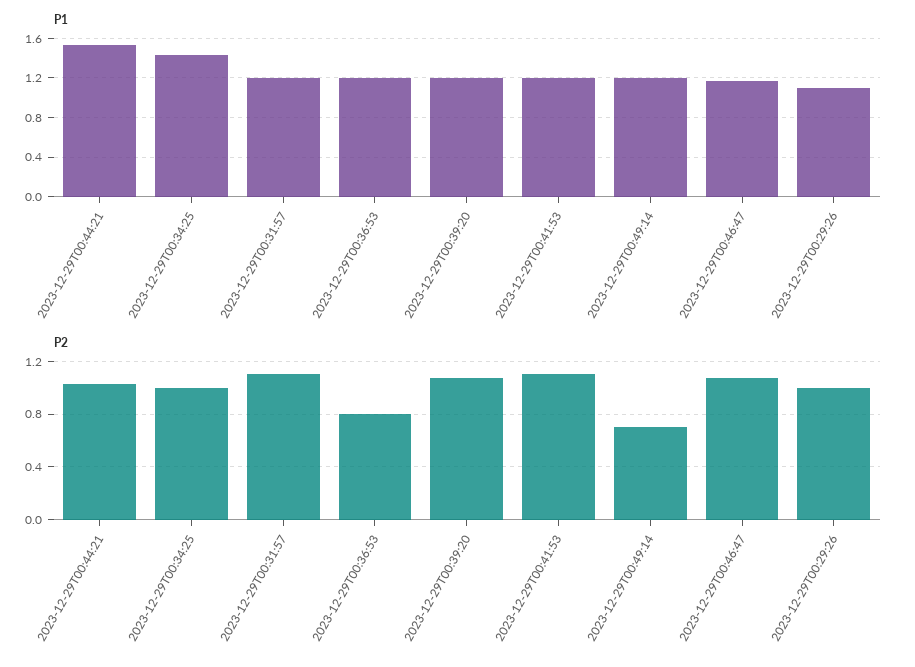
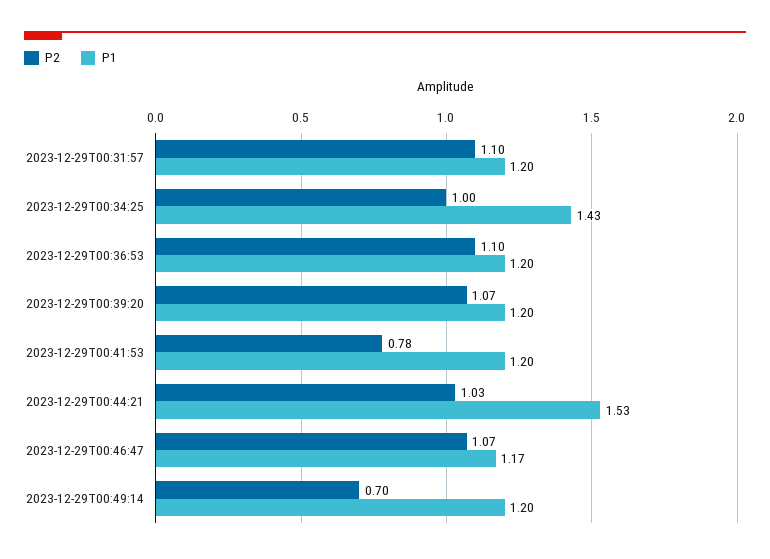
P1, 2023-12-29T00:29:26: 1.1 -> none
P2, 2023-12-29T00:36:53: 0.8 -> 1.1
P2, 2023-12-29T00:41:53: 1.1 -> 0.78
P2, 2023-12-29T00:29:26: 1 -> none

